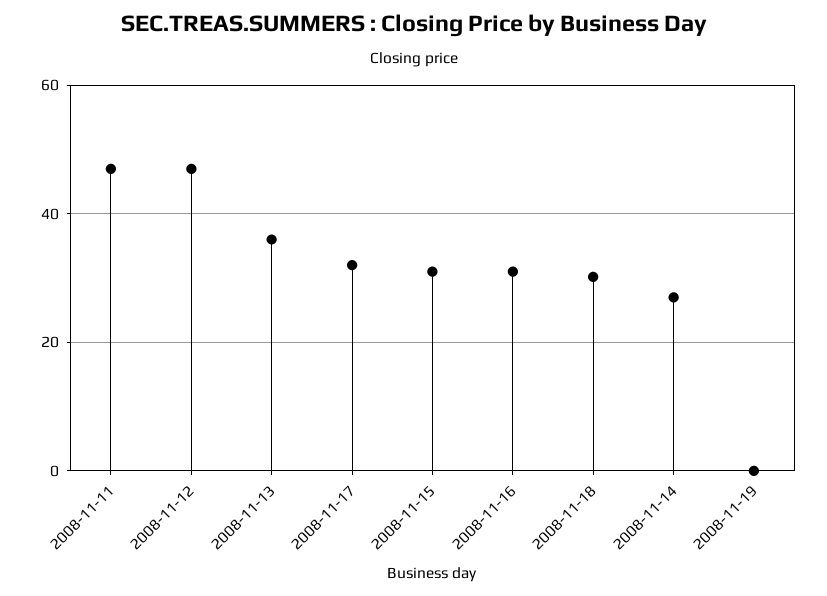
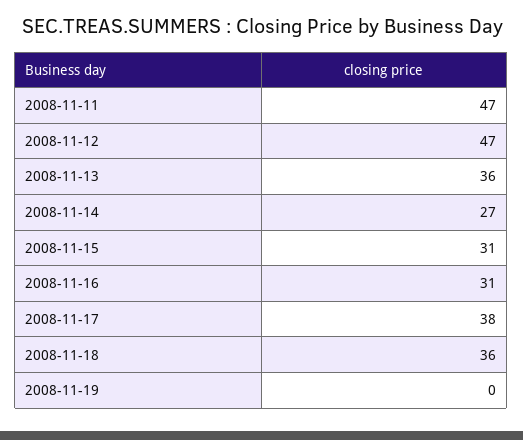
2008-11-17: 32 -> 38
2008-11-18: 30 -> 36

